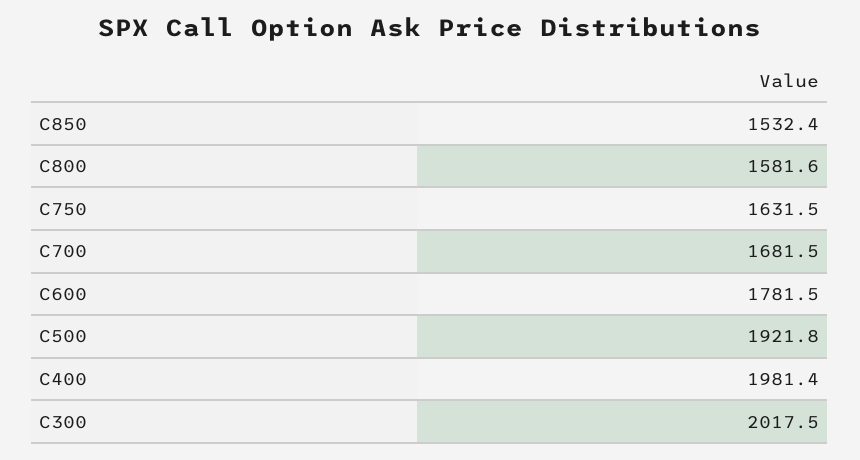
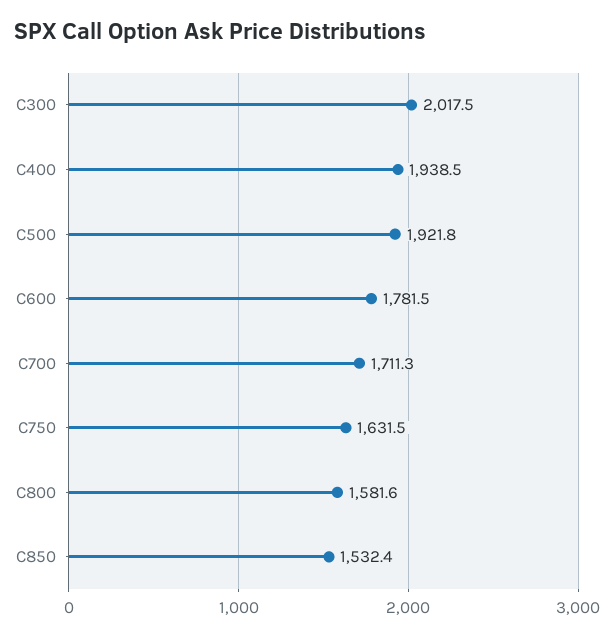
C700: 1681.5 -> 1711.3
C400: 1981.4 -> 1938.5

